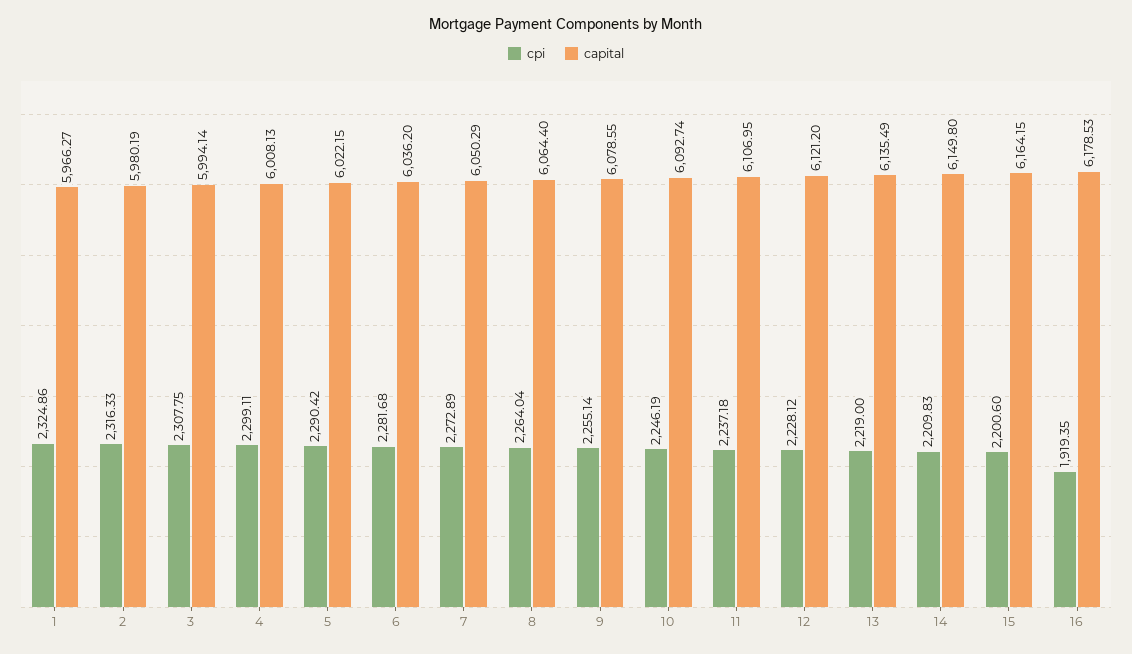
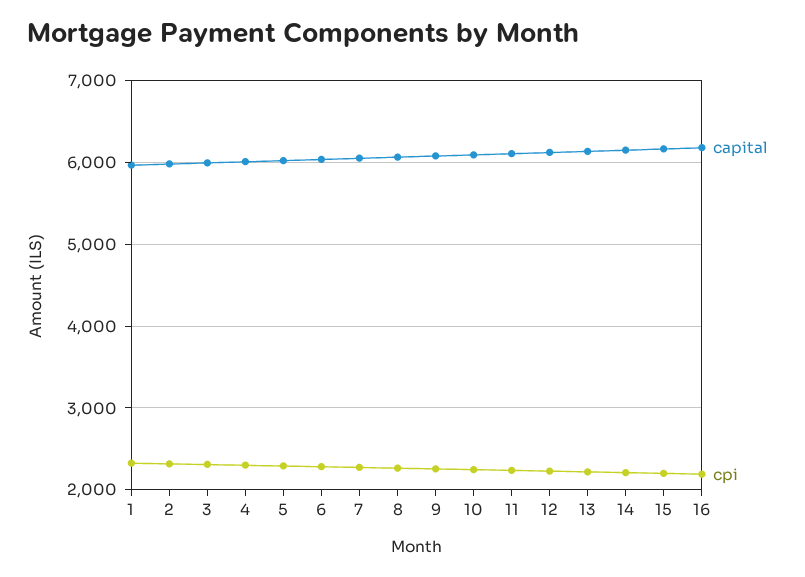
cpi, 16: 1919.35 -> 2200

